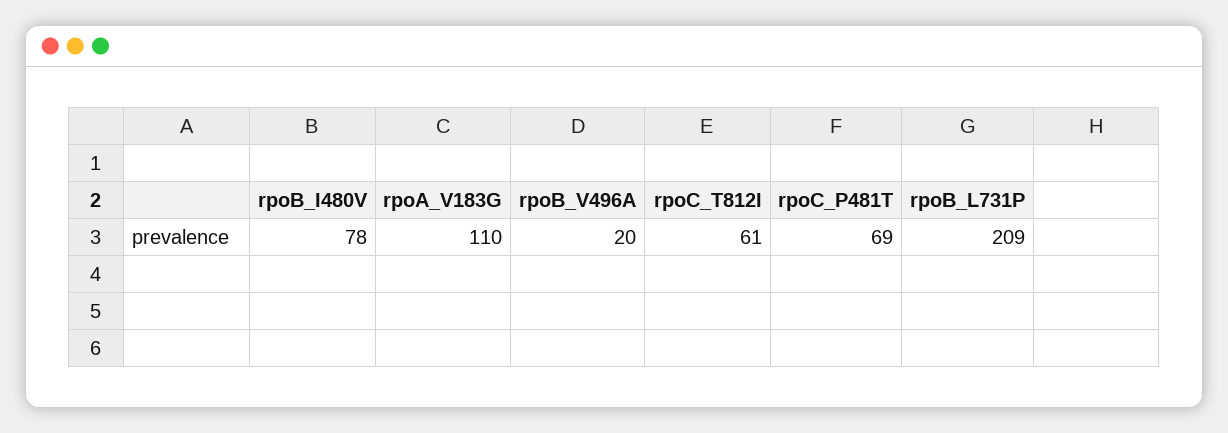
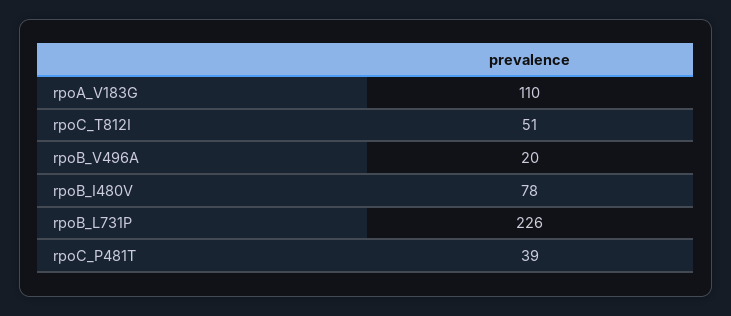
rpoC_T812I: 61 -> 51
rpoC_P481T: 69 -> 39
rpoB_L731P: 209 -> 226

